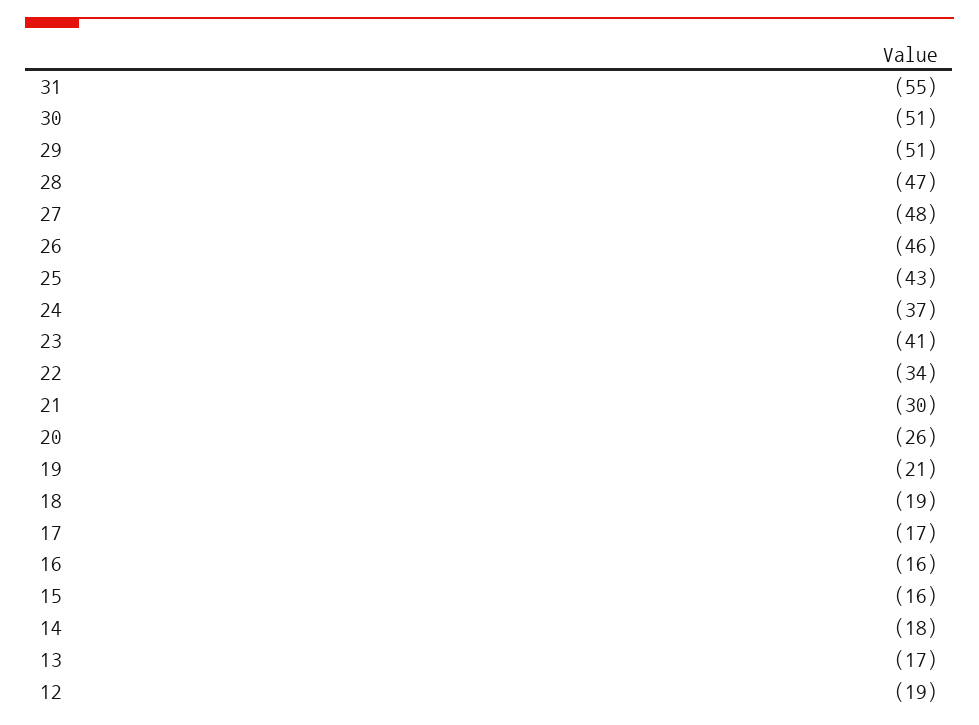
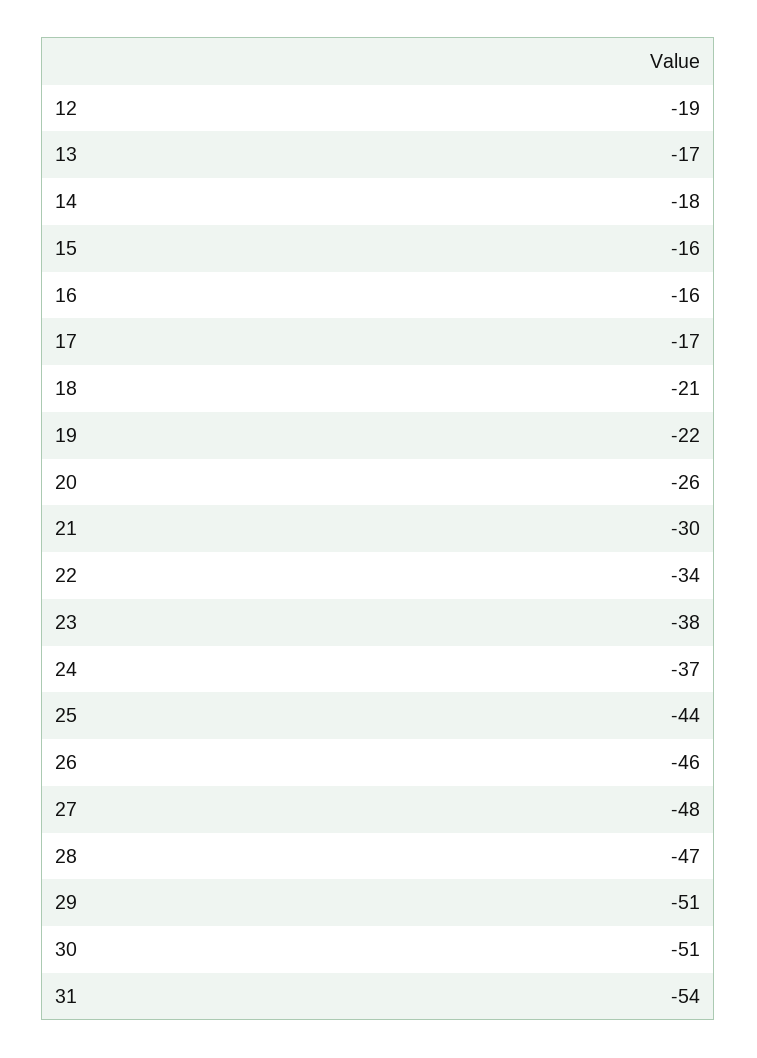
31: -55 -> -54
25: -43 -> -44
23: -41 -> -38
19: -21 -> -22
18: -19 -> -21

